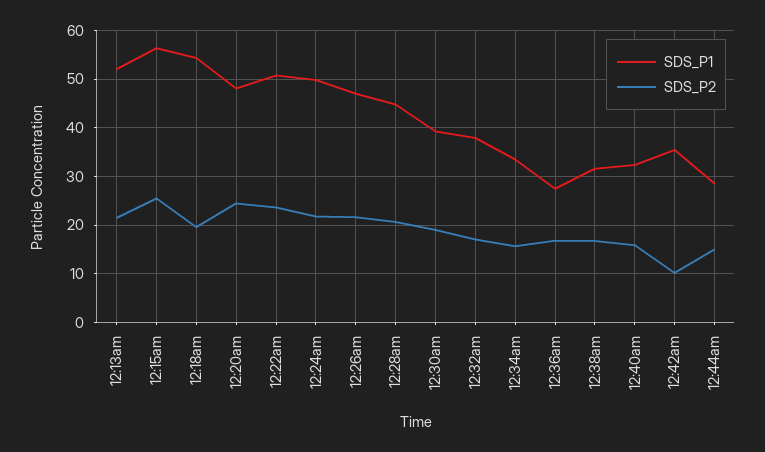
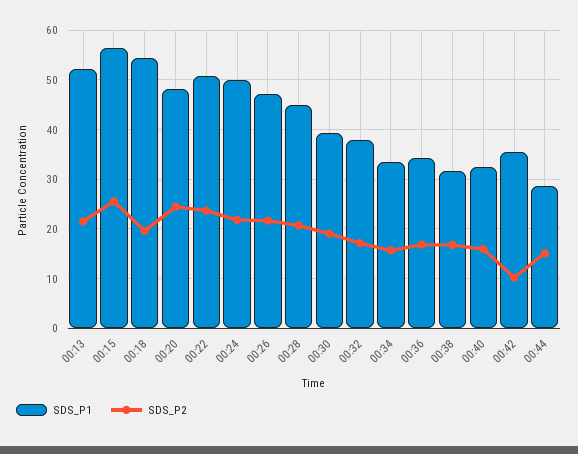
SDS_P1, 12:36am: 28 -> 34

